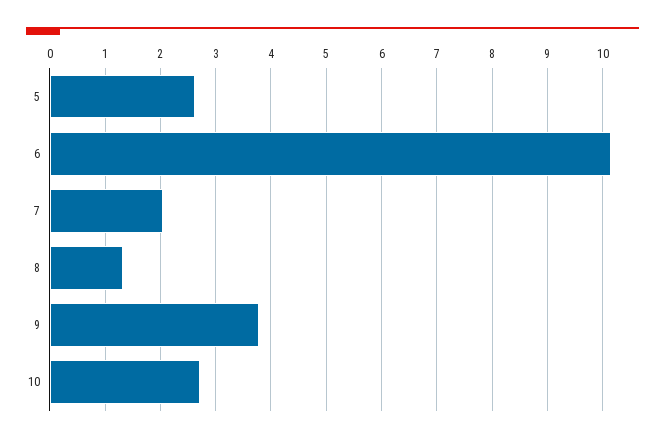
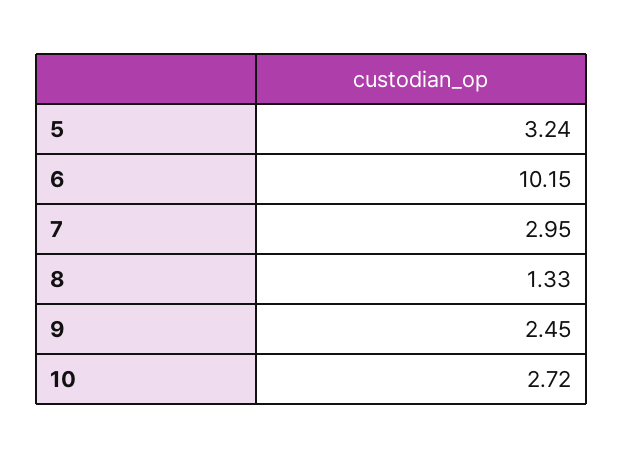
5: 2.6 -> 3.24
7: 2 -> 2.95
9: 3.8 -> 2.45

